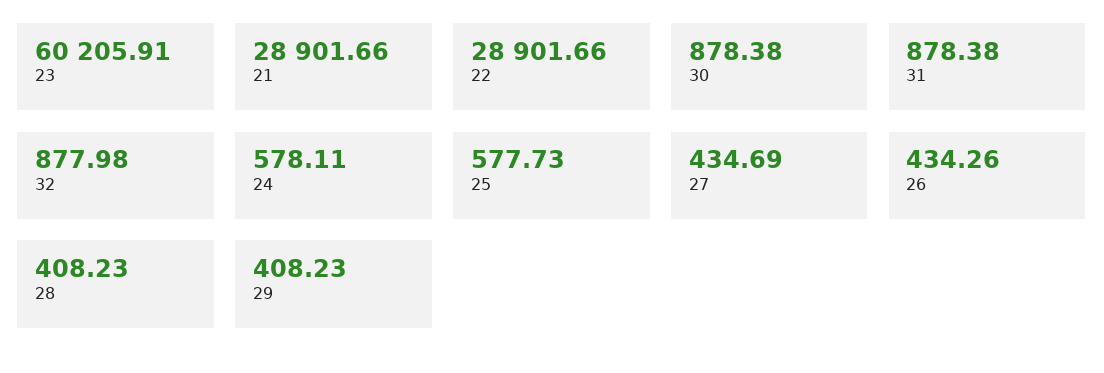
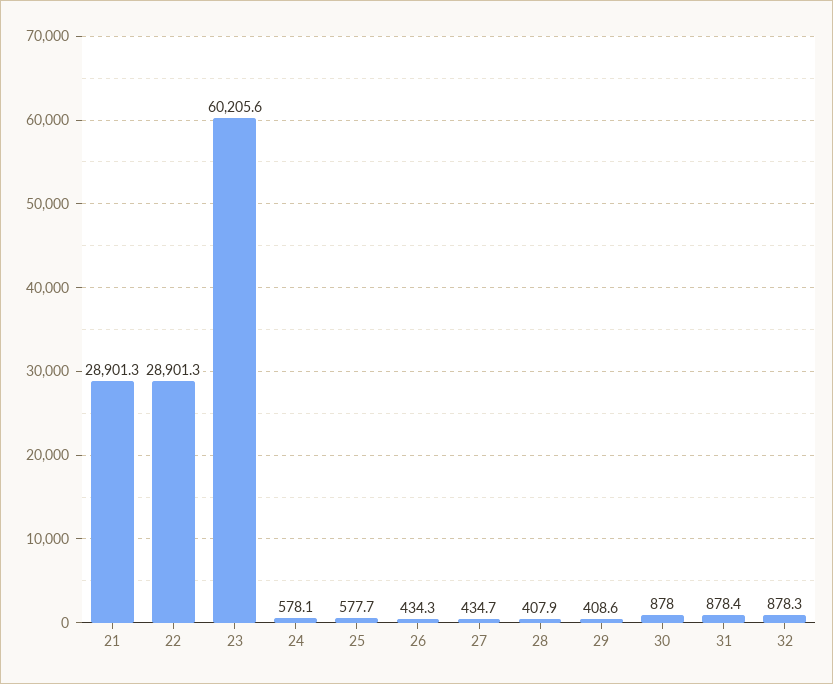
23: 60205.91 -> 60205.6
21: 28901.66 -> 28901.3
22: 28901.66 -> 28901.3
30: 878.38 -> 878
32: 877.98 -> 878.3
28: 408.23 -> 407.9
29: 408.23 -> 408.6

